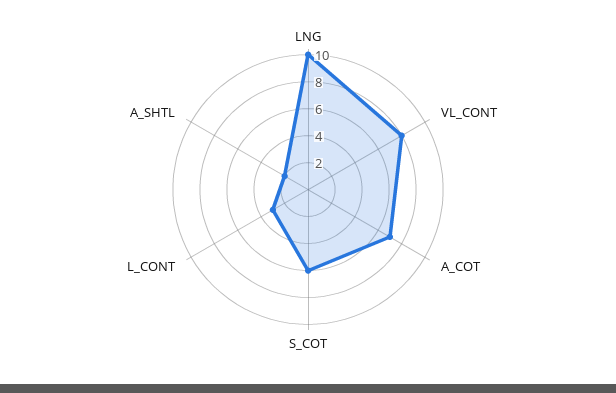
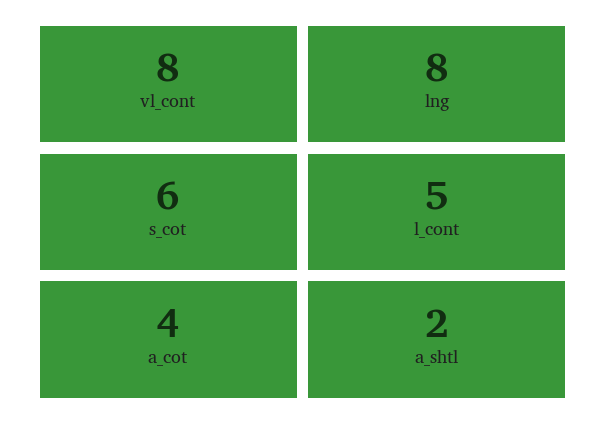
LNG: 10 -> 8
A_COT: 7 -> 4
L_CONT: 3 -> 5

